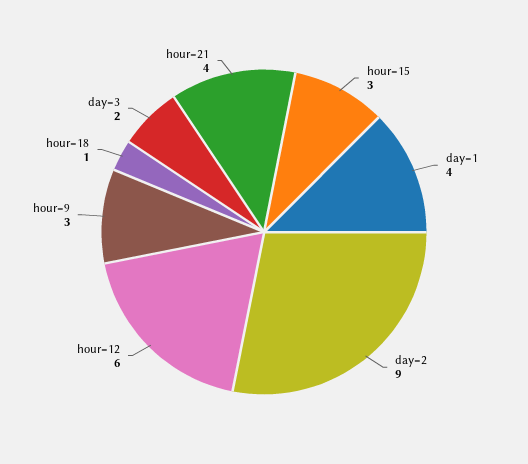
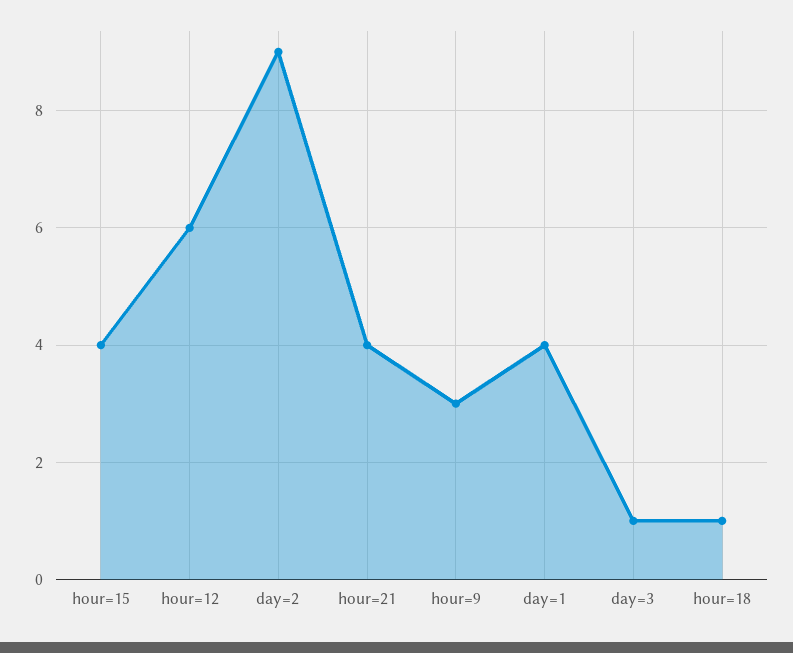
hour=15: 3 -> 4
day=3: 2 -> 1

